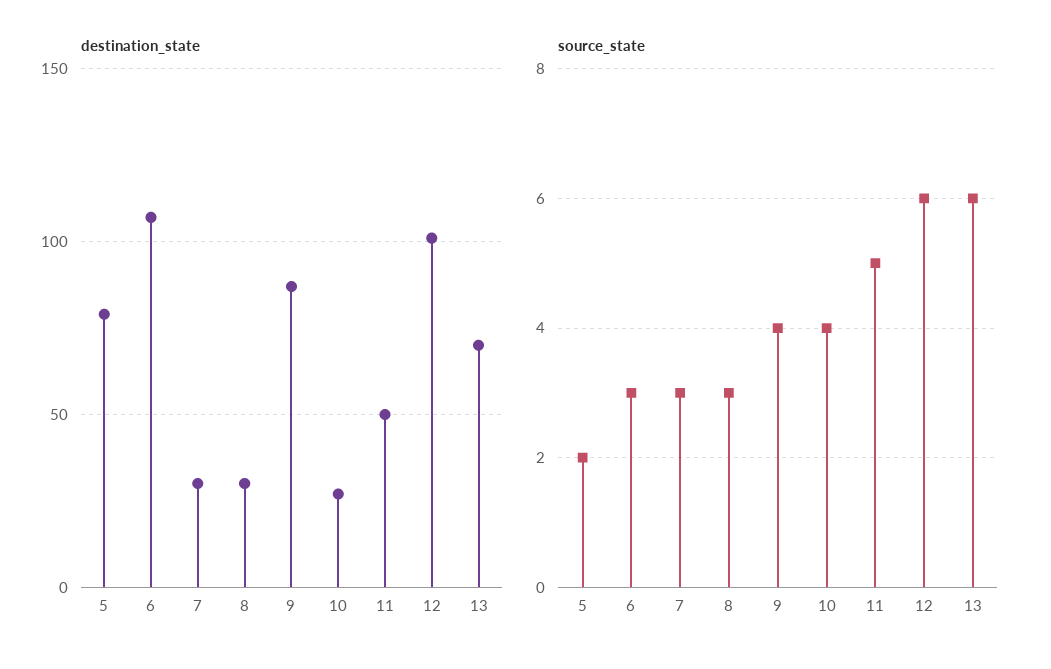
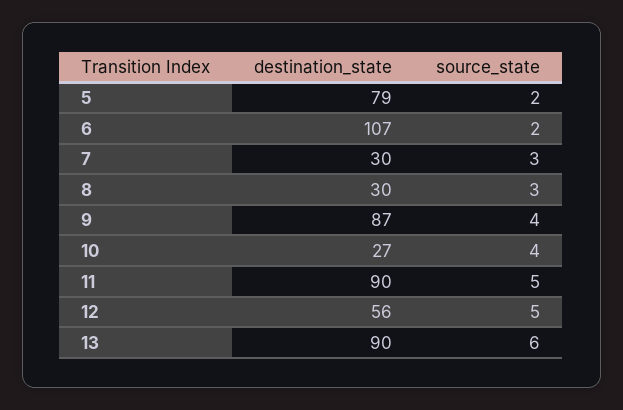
destination_state, 11: 50 -> 90
destination_state, 12: 100 -> 56
destination_state, 13: 70 -> 90
source_state, 6: 3 -> 2
source_state, 12: 6 -> 5

